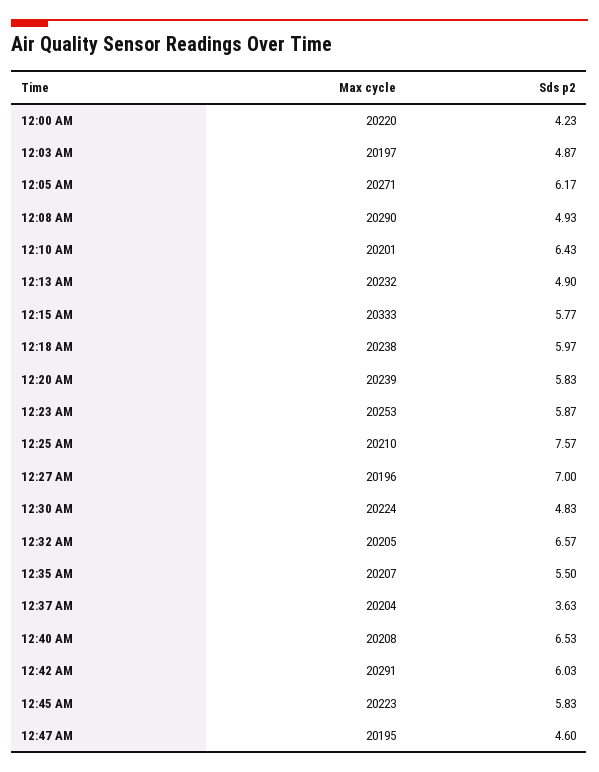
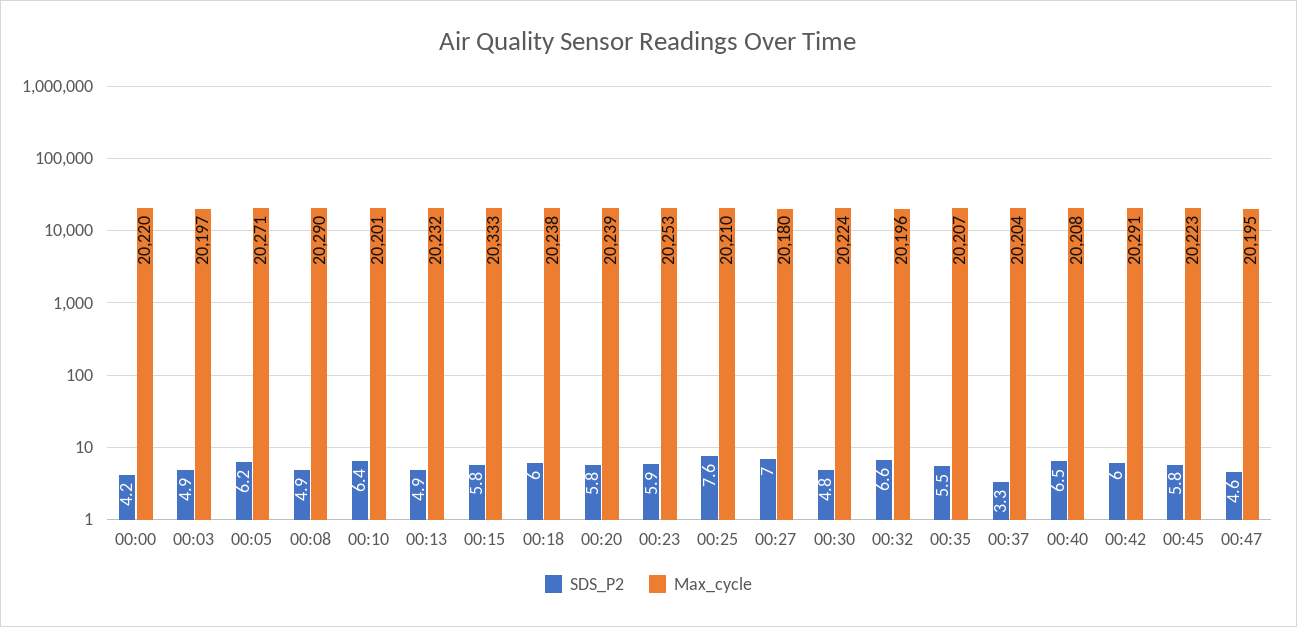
Max cycle, 12:27 AM: 20196 -> 20180
Max cycle, 12:32 AM: 20205 -> 20196
Sds p2, 12:37 AM: 3.63 -> 3.3

